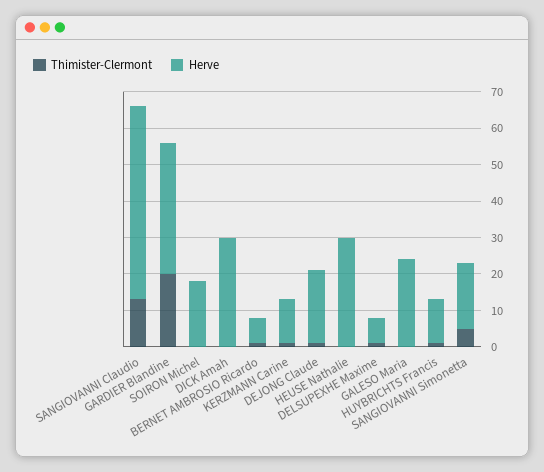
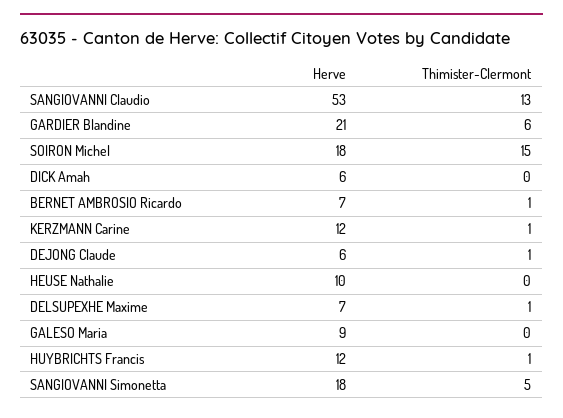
Thimister-Clermont, GARDIER Blandine: 20 -> 6
Herve, GARDIER Blandine: 35 -> 21
Thimister-Clermont, SOIRON Michel: 0 -> 15
Herve, DICK Amah: 30 -> 6
Herve, DEJONG Claude: 20 -> 6
Herve, HEUSE Nathalie: 30 -> 10
Herve, GALESO Maria: 25 -> 9

